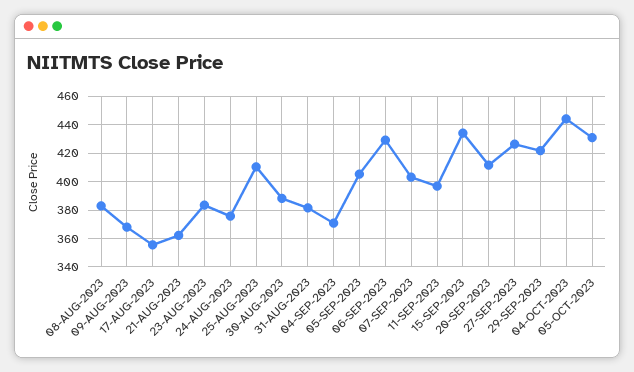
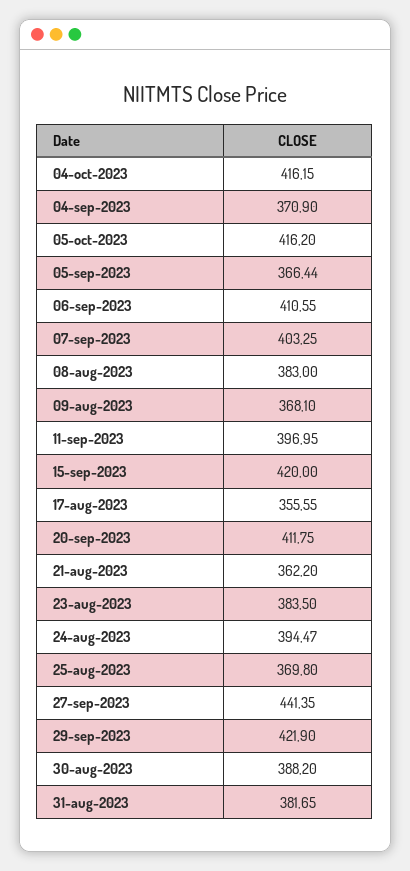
24-AUG-2023: 375 -> 394.47
25-AUG-2023: 410 -> 369.8
05-SEP-2023: 405 -> 366.44
06-SEP-2023: 430 -> 410.55
15-SEP-2023: 435 -> 420
27-SEP-2023: 425 -> 441.35
04-OCT-2023: 445 -> 416.15
05-OCT-2023: 430 -> 416.2

